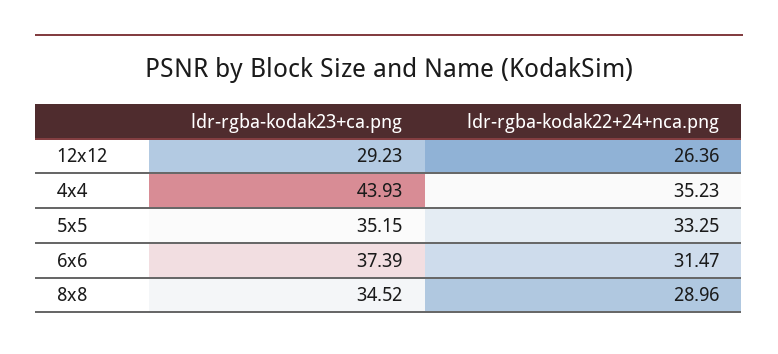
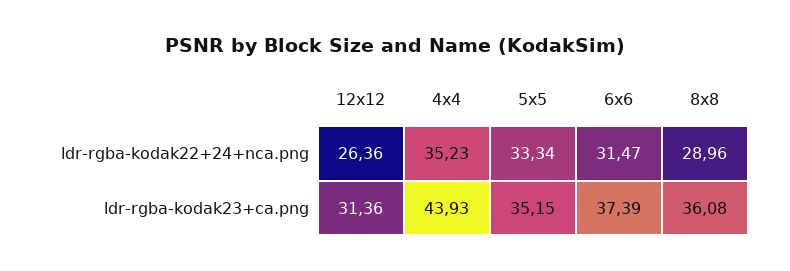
ldr-rgba-kodak23+ca.png, 12x12: 29.23 -> 31.36
ldr-rgba-kodak22+24+nca.png, 5x5: 33.25 -> 33.34
ldr-rgba-kodak23+ca.png, 8x8: 34.52 -> 36.08

